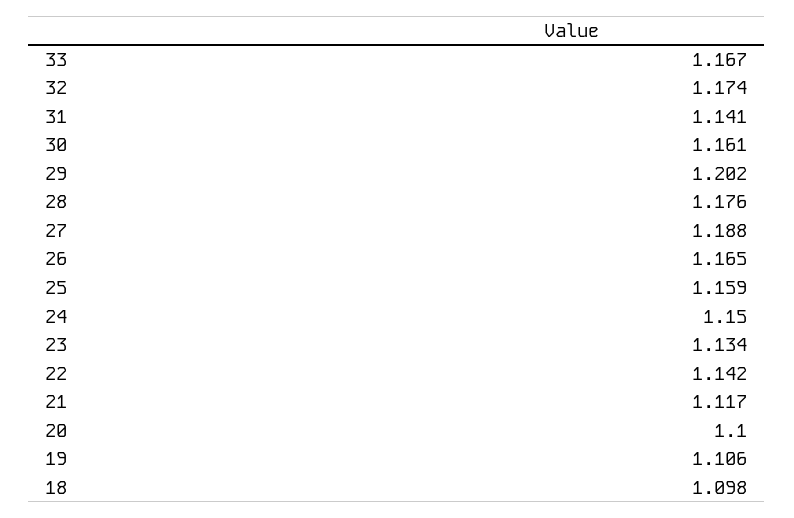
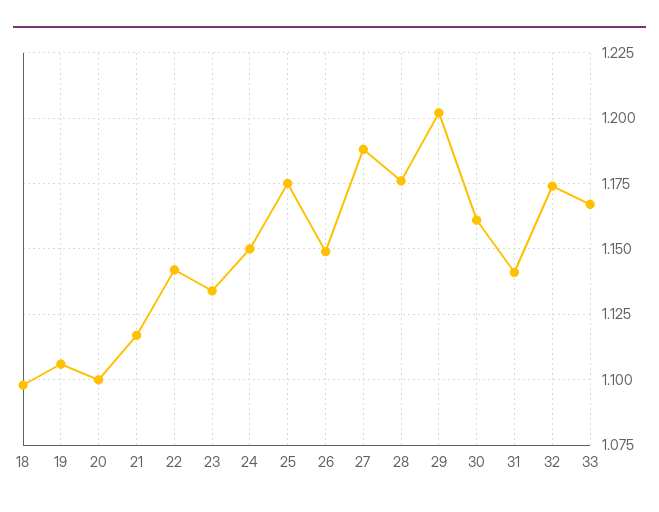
26: 1.165 -> 1.15
25: 1.159 -> 1.175

